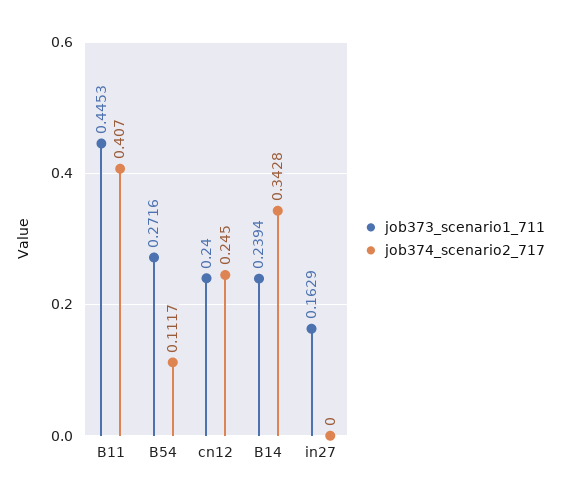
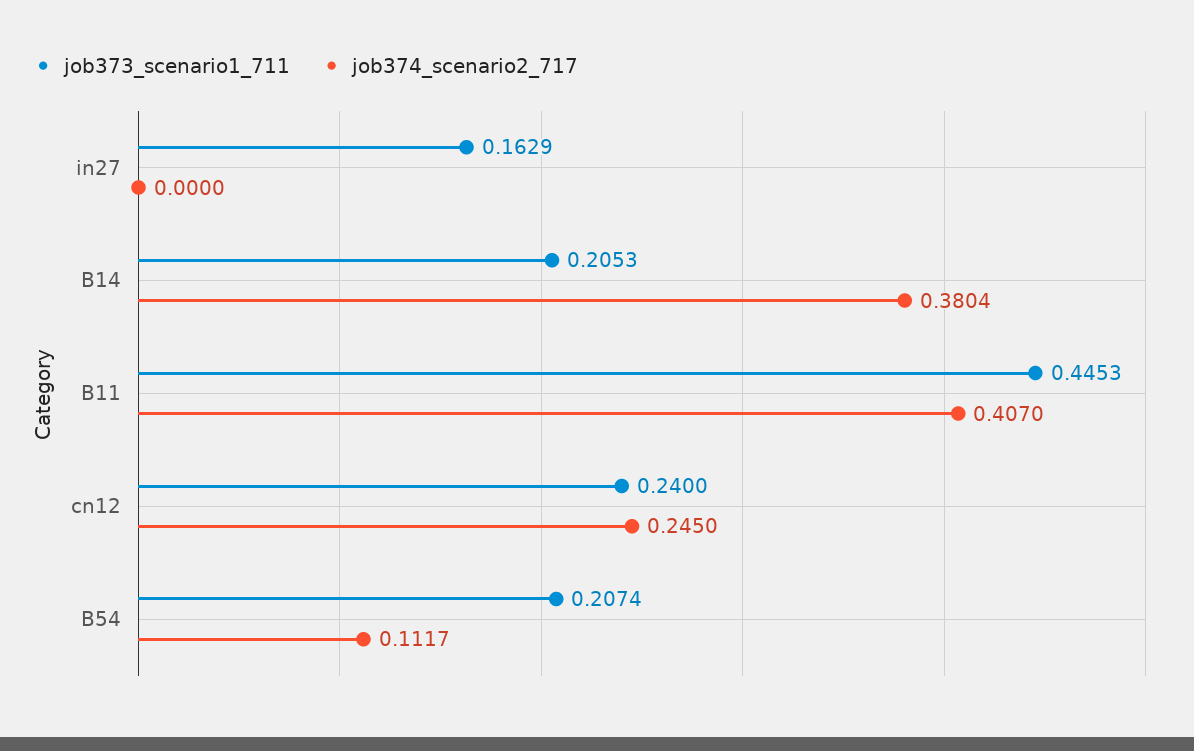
job373_scenario1_711, B54: 0.2716 -> 0.2074
job373_scenario1_711, B14: 0.2394 -> 0.2053
job374_scenario2_717, B14: 0.3428 -> 0.3804

